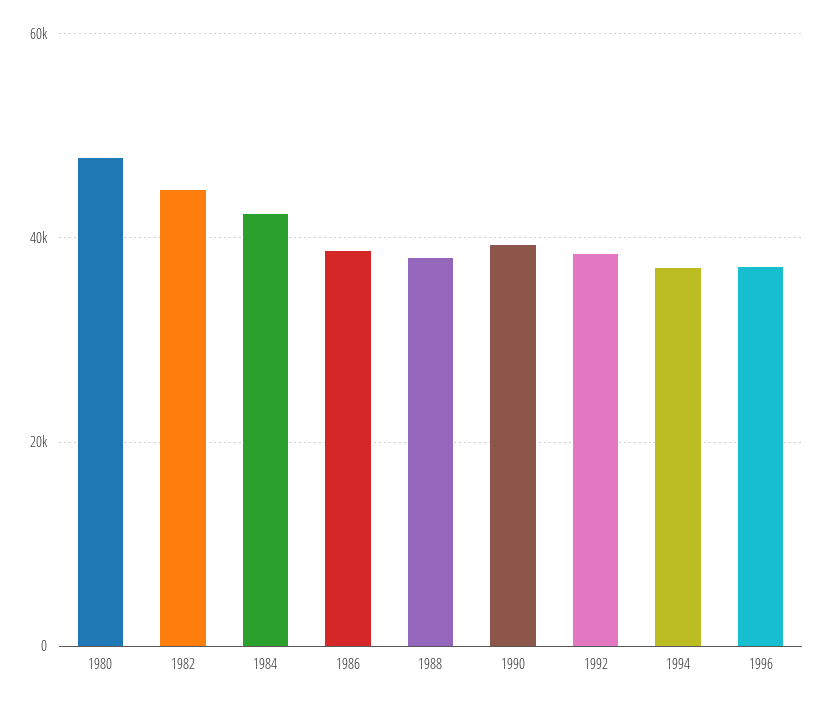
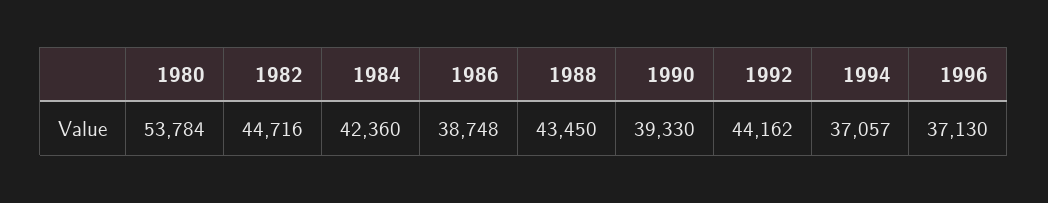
1980: 48000 -> 53784
1988: 38000 -> 43450
1992: 38000 -> 44162

